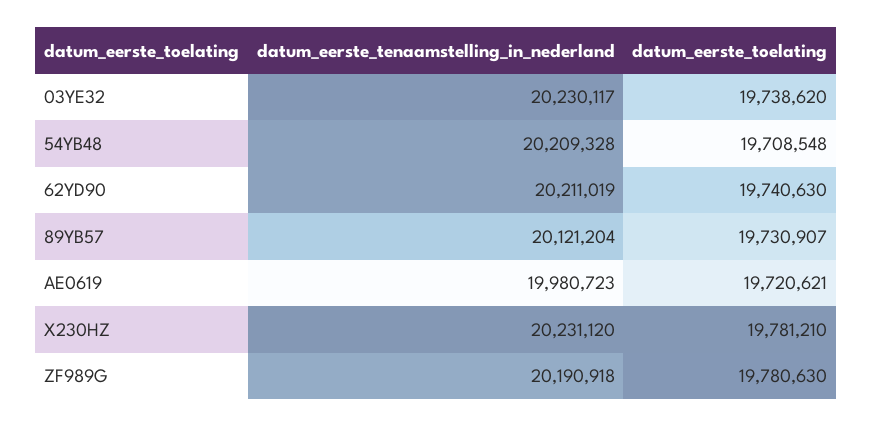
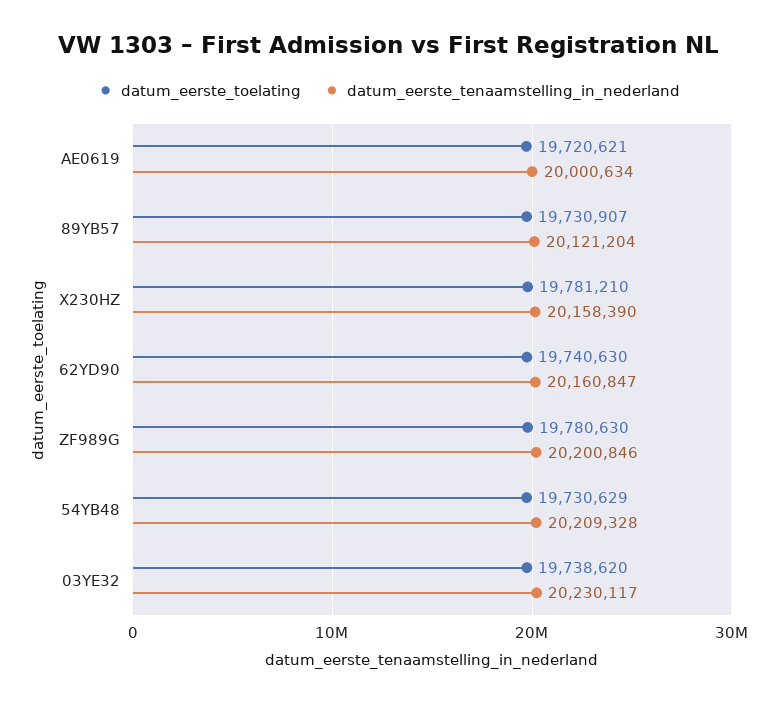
datum_eerste_toelating, 54YB48: 19708548 -> 19730629
datum_eerste_tenaamstelling_in_nederland, 62YD90: 20211019 -> 20160847
datum_eerste_tenaamstelling_in_nederland, AE0619: 19980723 -> 20000634
datum_eerste_tenaamstelling_in_nederland, X230HZ: 20231120 -> 20158390
datum_eerste_tenaamstelling_in_nederland, ZF989G: 20190918 -> 20200846

